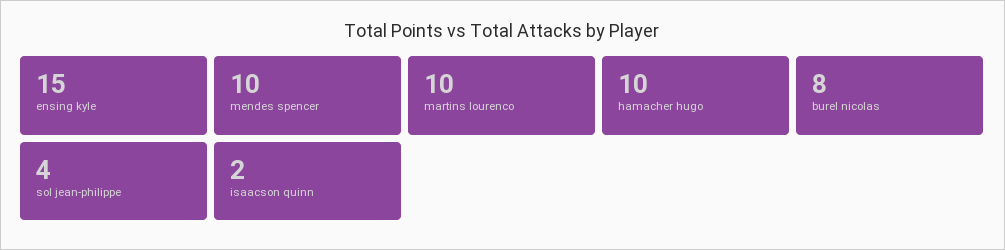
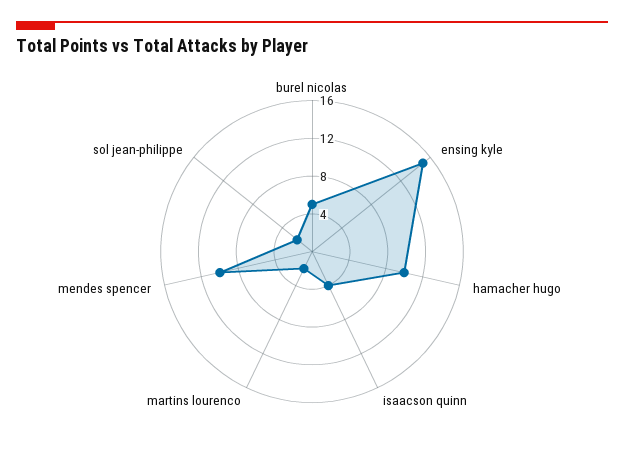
martins lourenco: 10 -> 2
burel nicolas: 8 -> 5
sol jean-philippe: 4 -> 2
isaacson quinn: 2 -> 4

